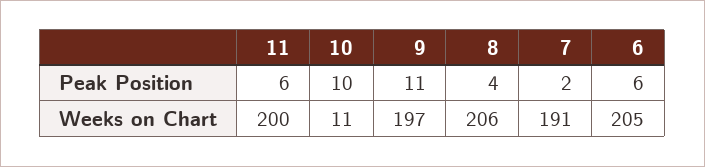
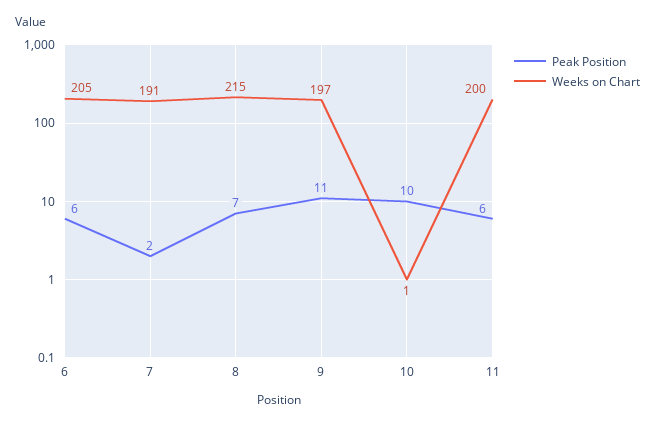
Peak Position, 8: 4 -> 7
Weeks on Chart, 10: 11 -> 1
Weeks on Chart, 8: 206 -> 215

